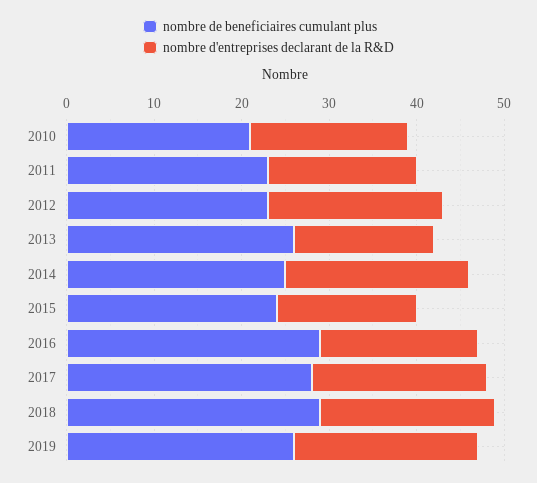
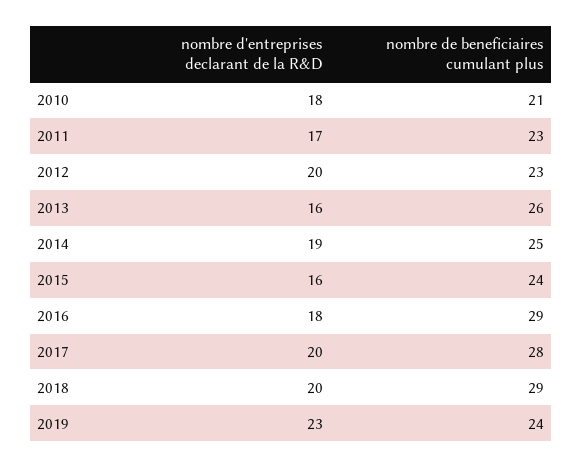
nombre d'entreprises declarant de la R&D, 2014: 21 -> 19
nombre de beneficiaires cumulant plus, 2019: 26 -> 24
nombre d'entreprises declarant de la R&D, 2019: 21 -> 23

